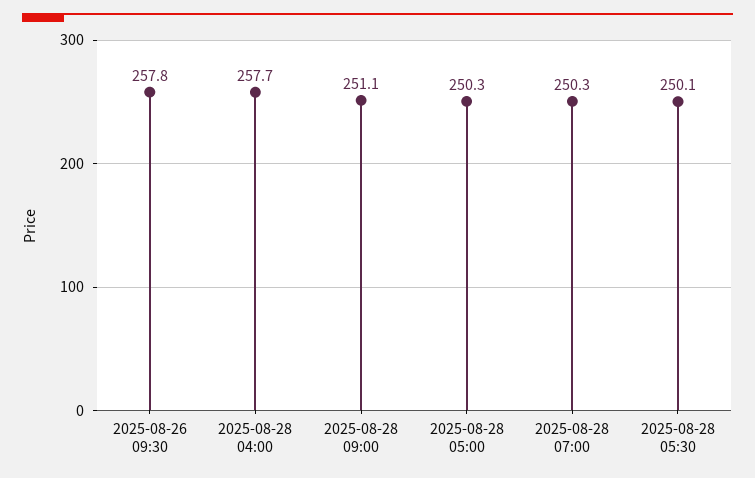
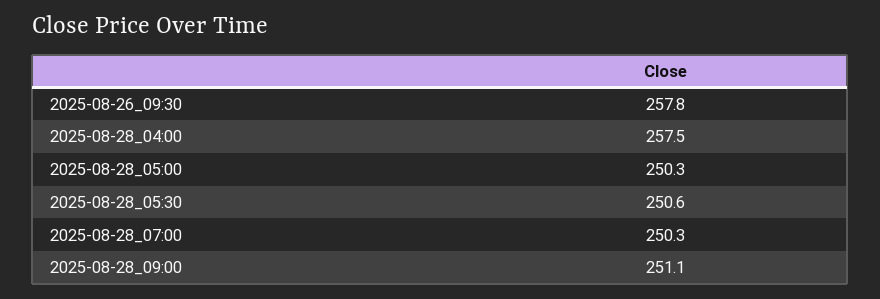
2025-08-28 04:00: 257.7 -> 257.5
2025-08-28 05:30: 250.1 -> 250.6

